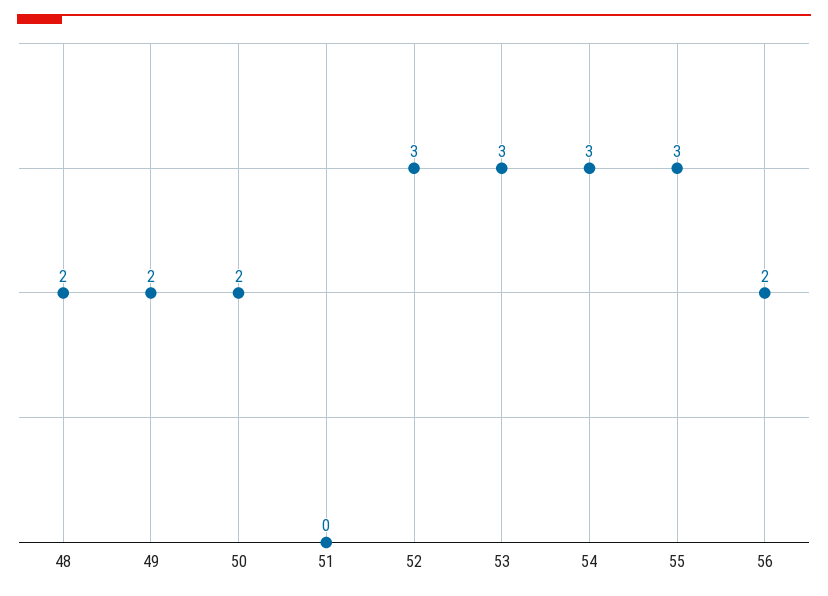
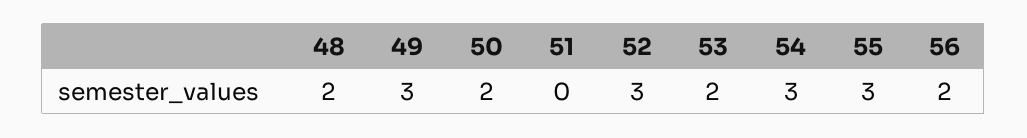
49: 2 -> 3
53: 3 -> 2

